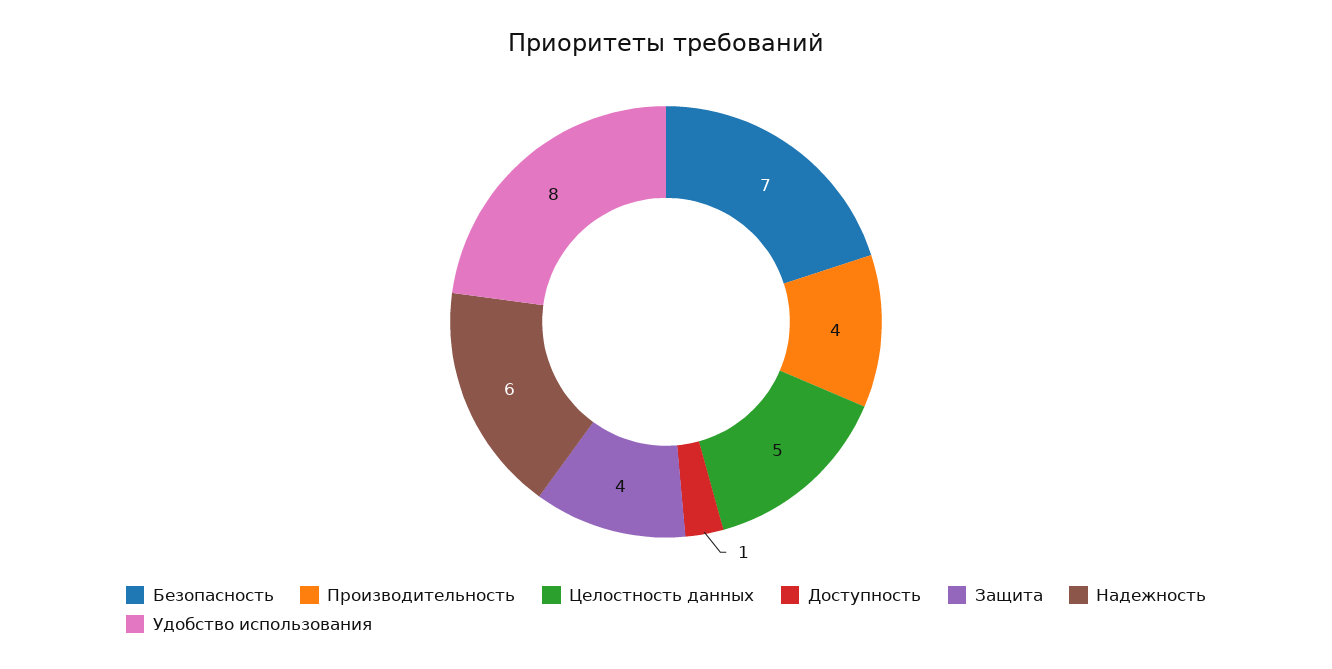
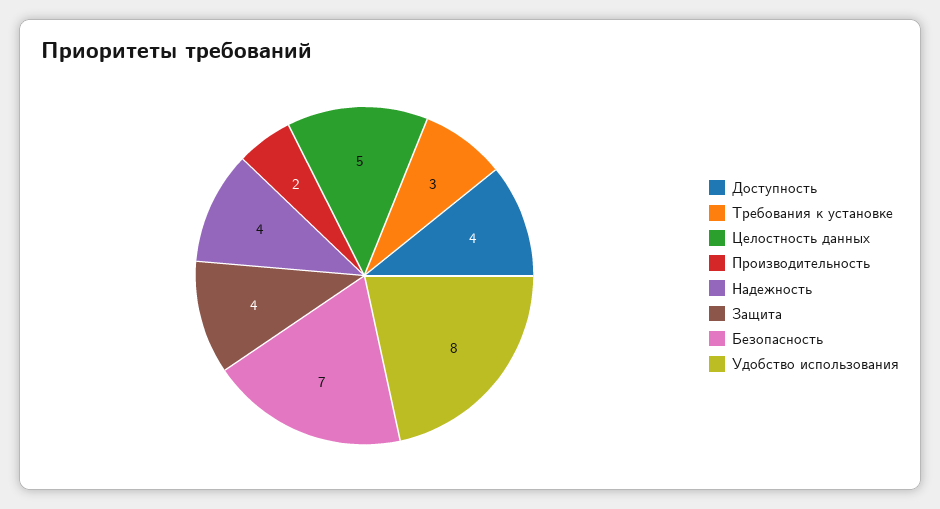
Производительность: 4 -> 2
Доступность: 1 -> 4
Надежность: 6 -> 4
Требования к установке: none -> 3

